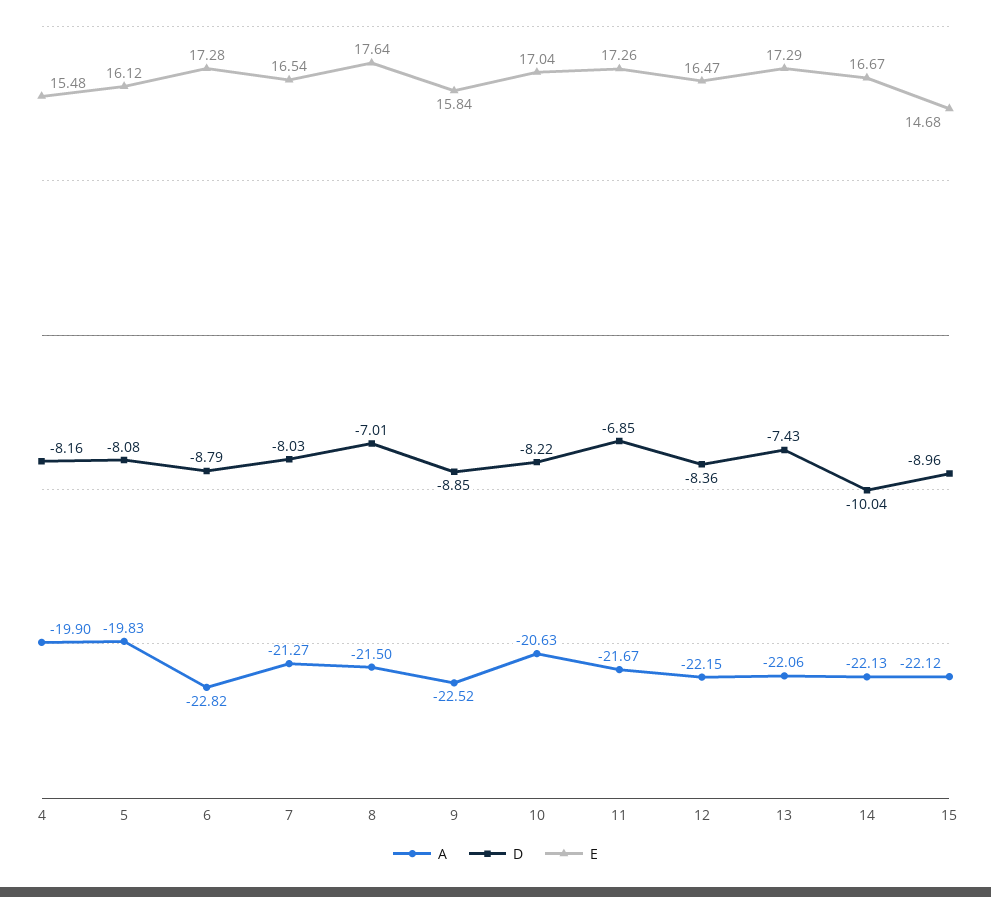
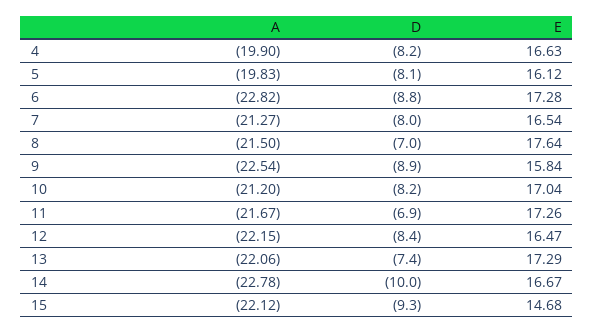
E, 4: 15.48 -> 16.63
A, 9: -22.52 -> -22.54
A, 10: -20.63 -> -21.2
A, 14: -22.13 -> -22.78
D, 15: -8.96 -> -9.3

